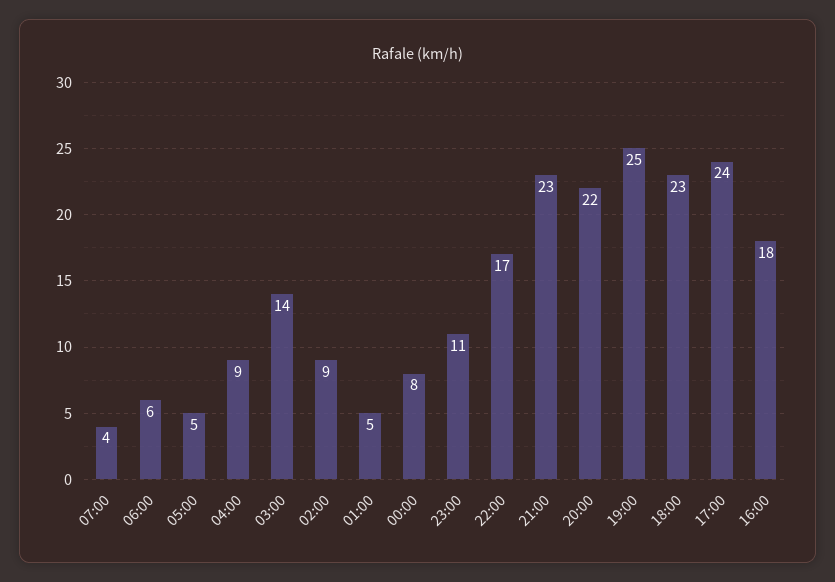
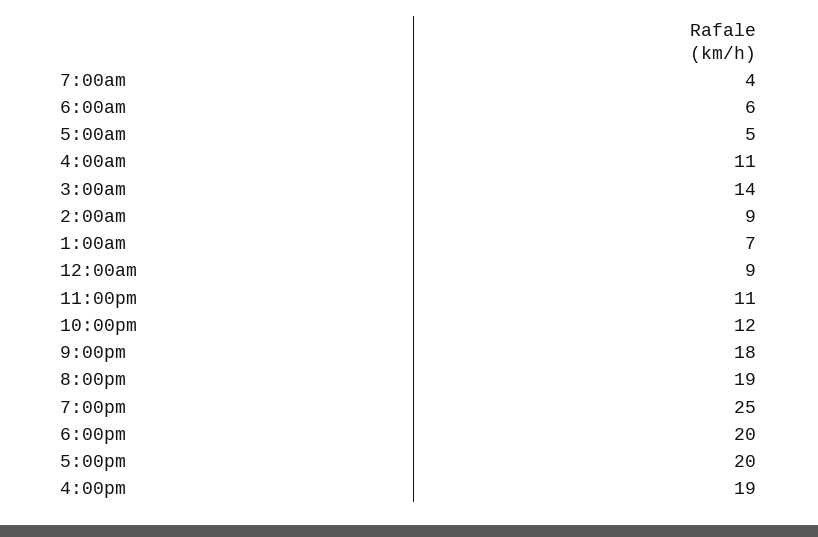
04:00: 9 -> 11
01:00: 5 -> 7
00:00: 8 -> 9
22:00: 17 -> 12
21:00: 23 -> 18
20:00: 22 -> 19
18:00: 23 -> 20
17:00: 24 -> 20
16:00: 18 -> 19

